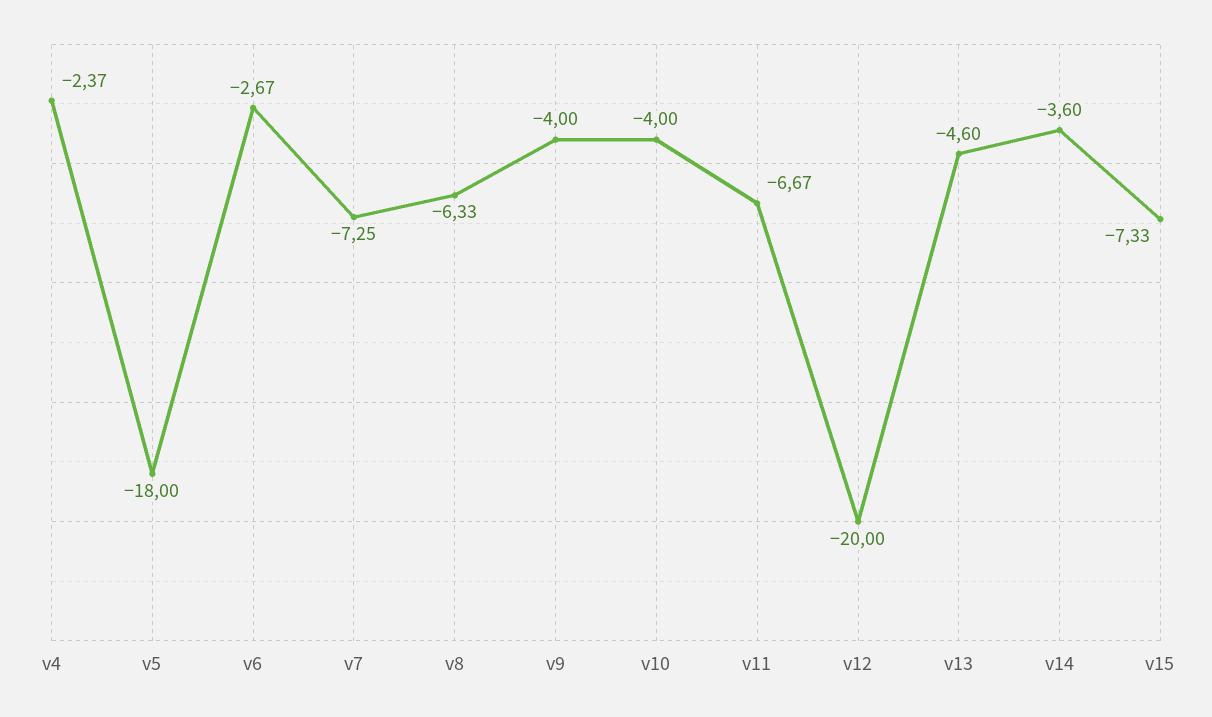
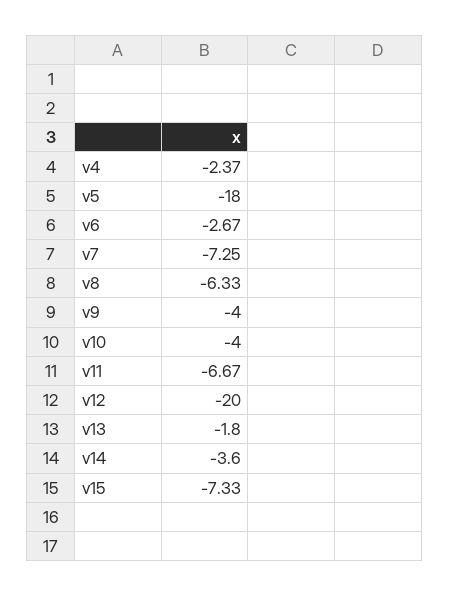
v13: -4.6 -> -1.8

